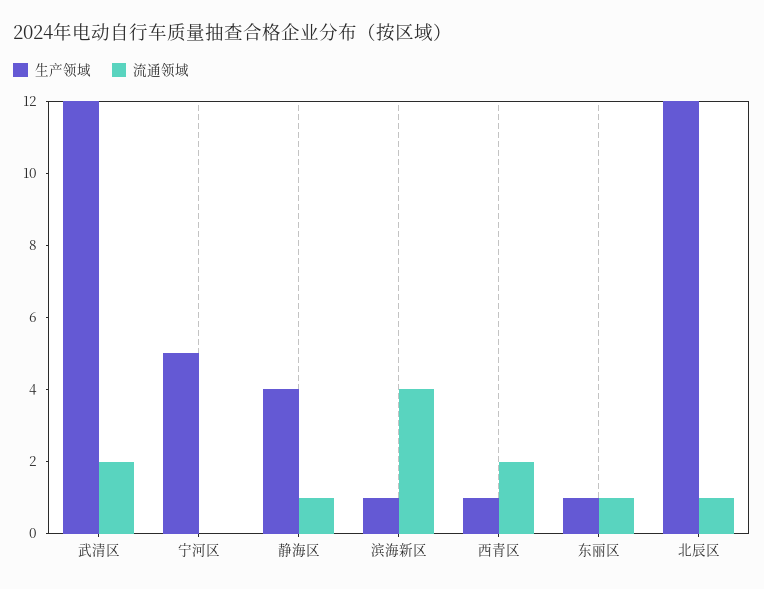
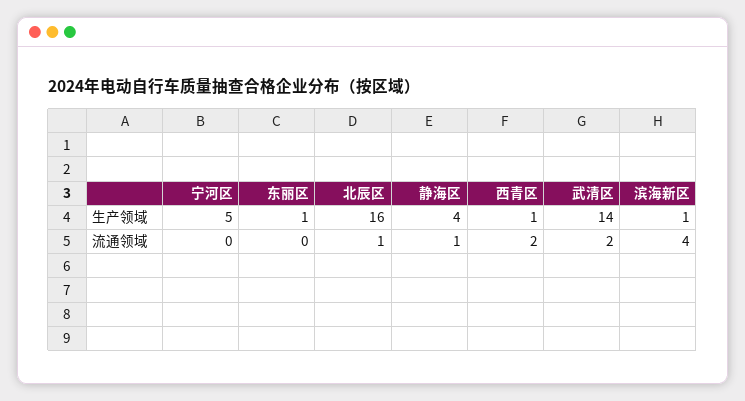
生产领域, 武清区: 12 -> 14
流通领域, 东丽区: 1 -> 0
生产领域, 北辰区: 12 -> 16

